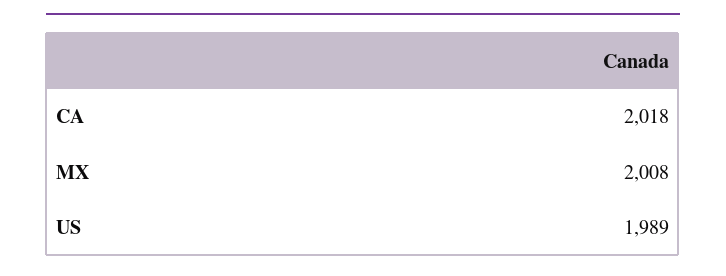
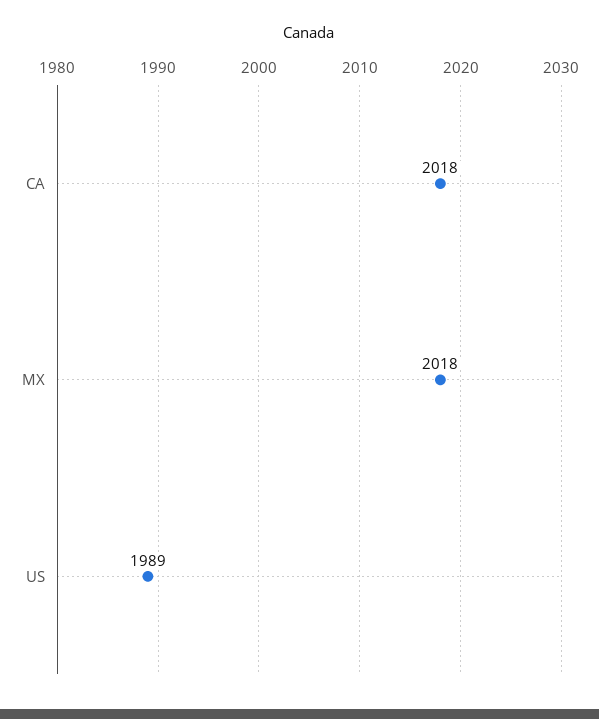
MX: 2008 -> 2018

